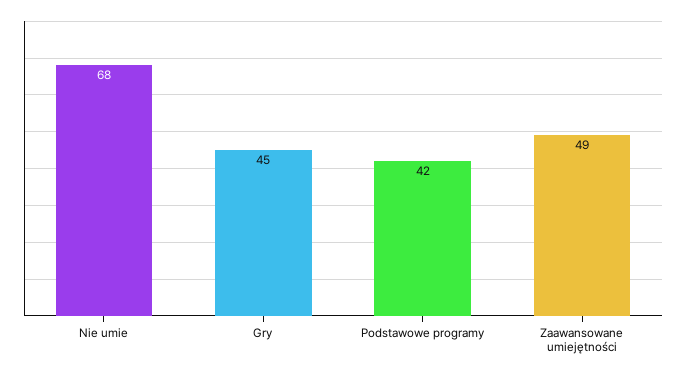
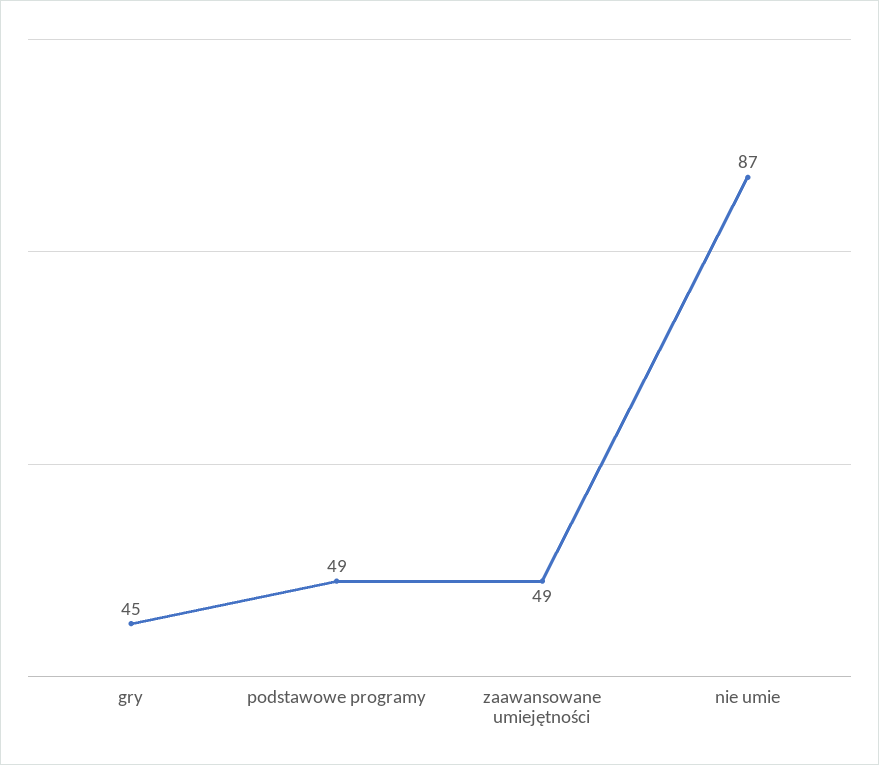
Nie umie: 68 -> 87
Podstawowe programy: 42 -> 49

